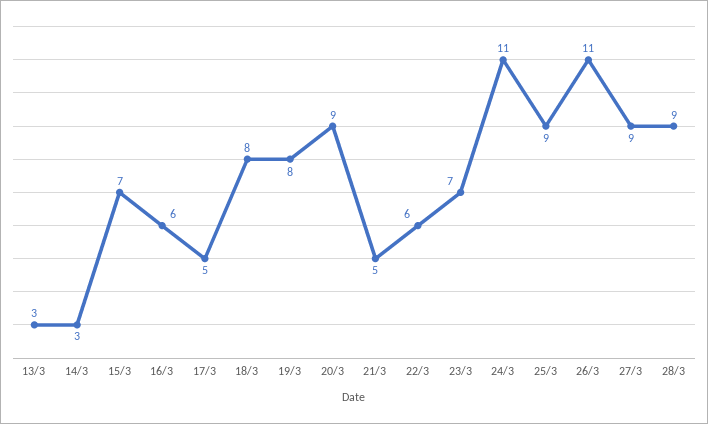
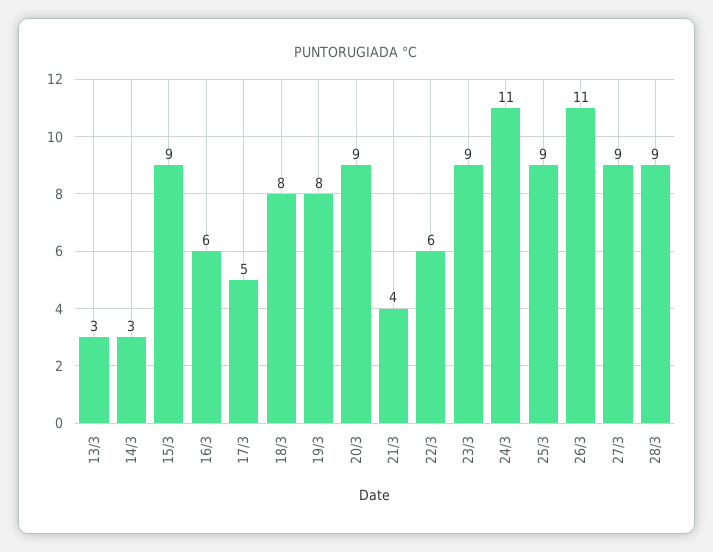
15/3: 7 -> 9
21/3: 5 -> 4
23/3: 7 -> 9

